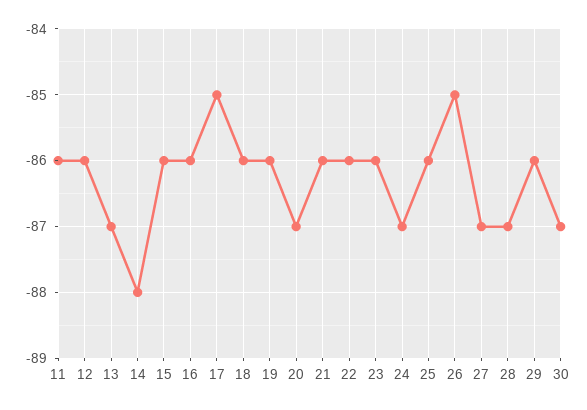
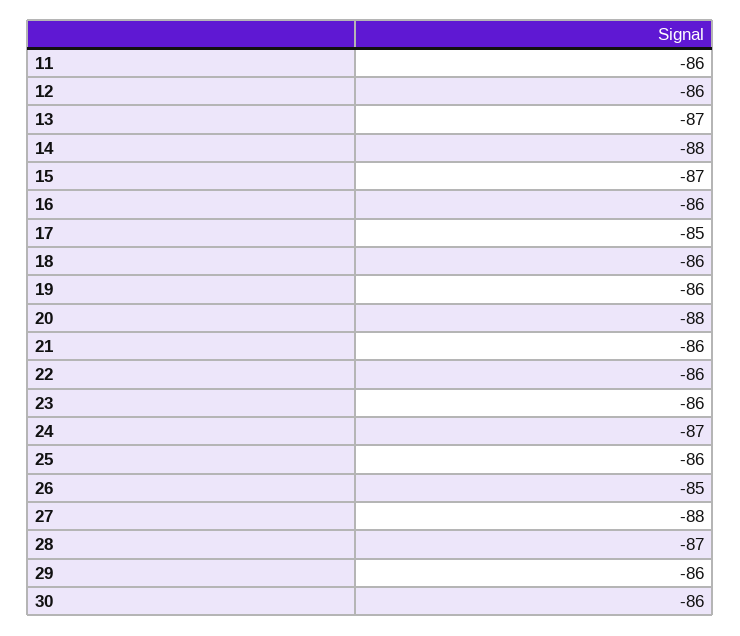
15: -86 -> -87
20: -87 -> -88
27: -87 -> -88
30: -87 -> -86

